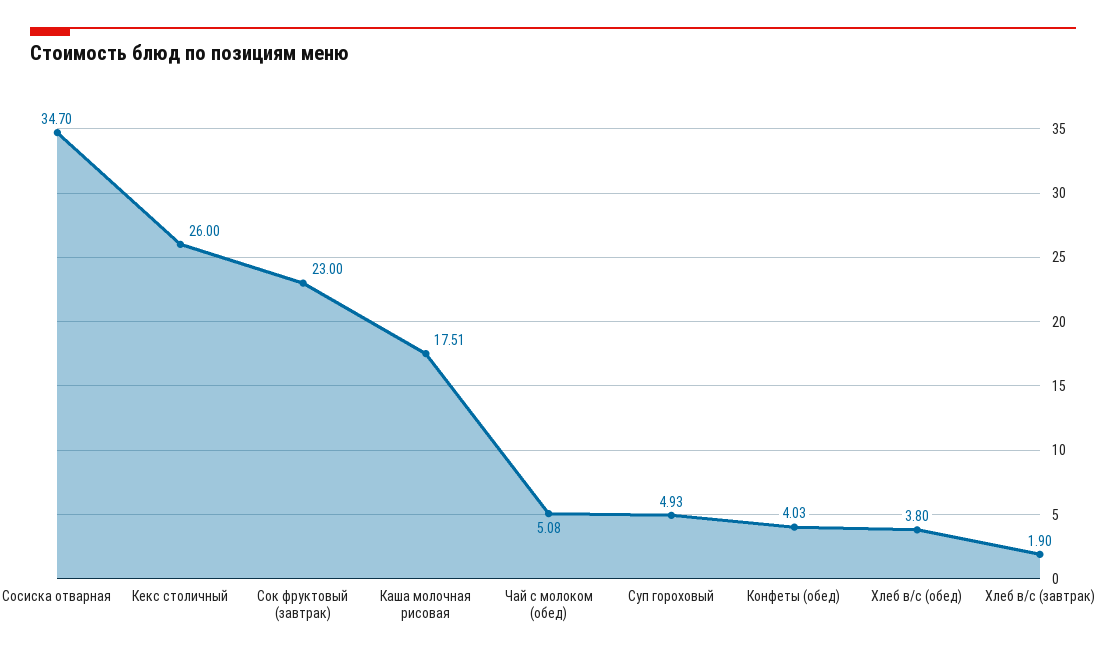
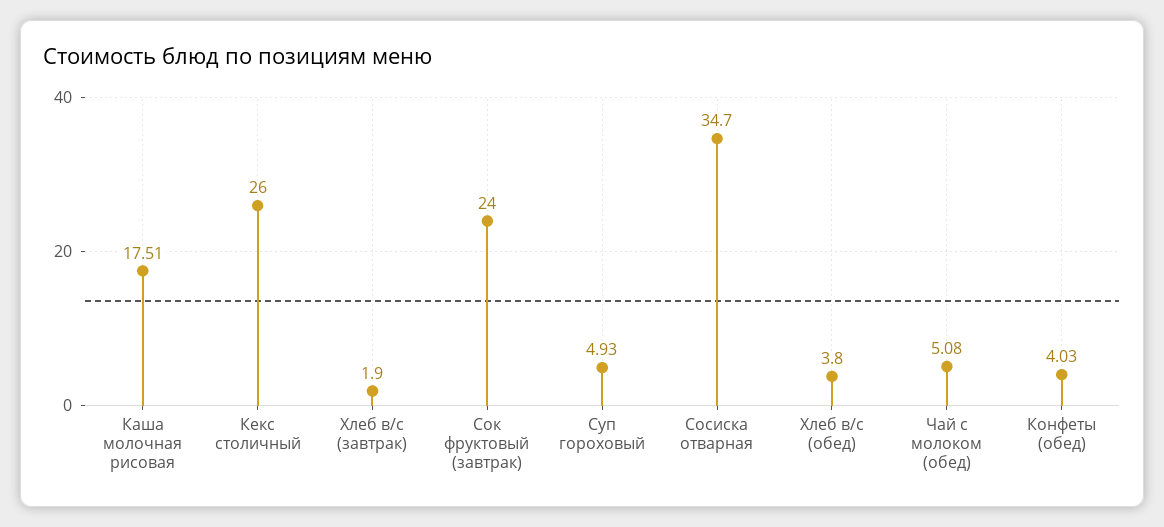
Сок фруктовый (завтрак): 23 -> 24

